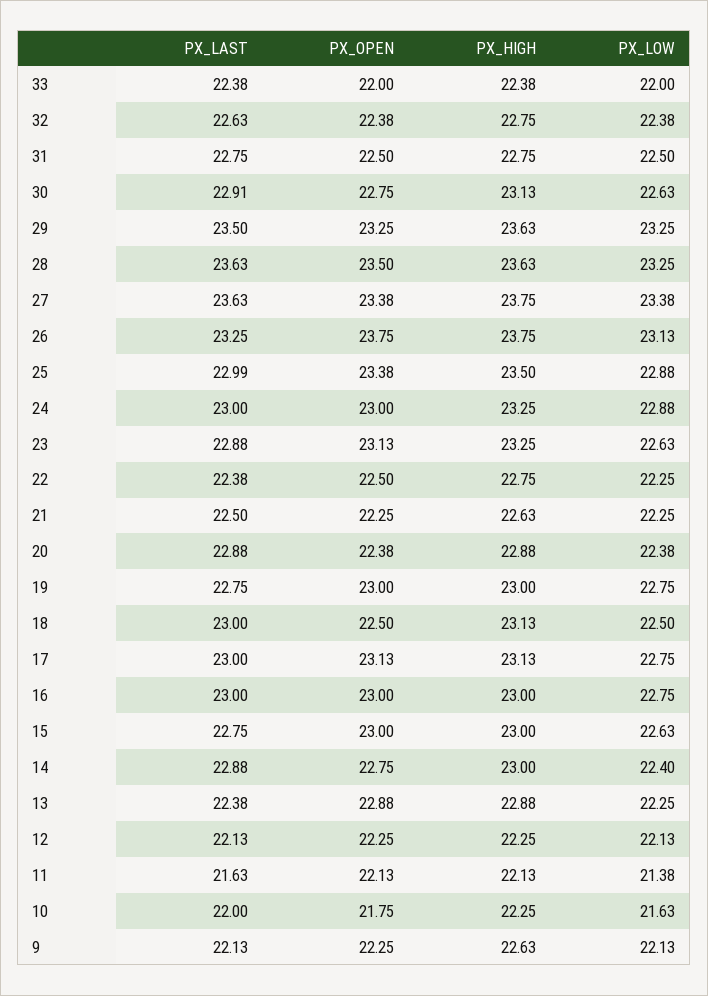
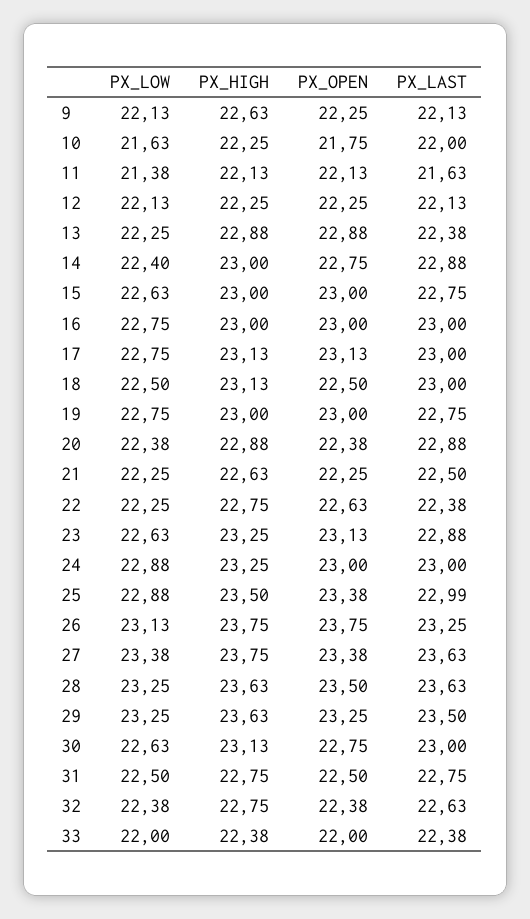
PX_LAST, 30: 22.91 -> 23
PX_OPEN, 22: 22.5 -> 22.63

